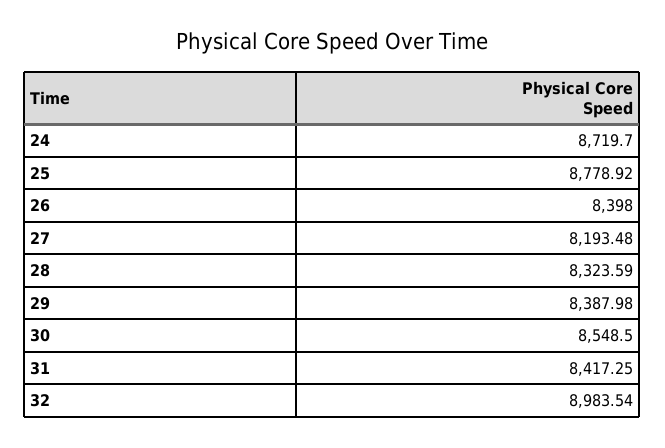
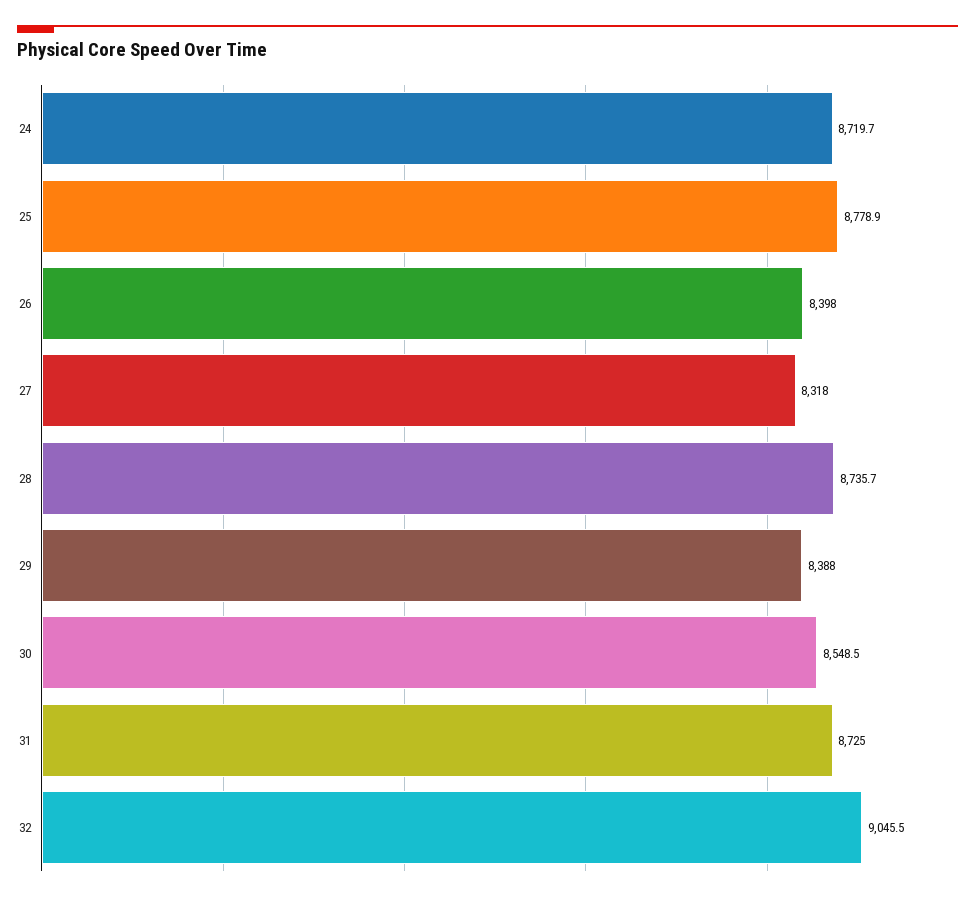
27: 8193.48 -> 8318
28: 8323.59 -> 8735.7
31: 8417.25 -> 8725
32: 8983.54 -> 9045.5

